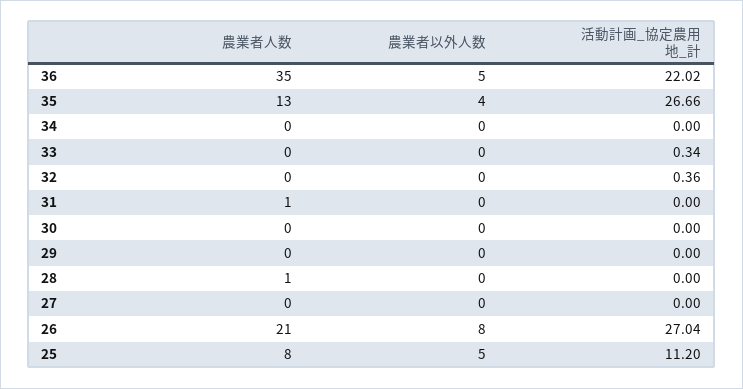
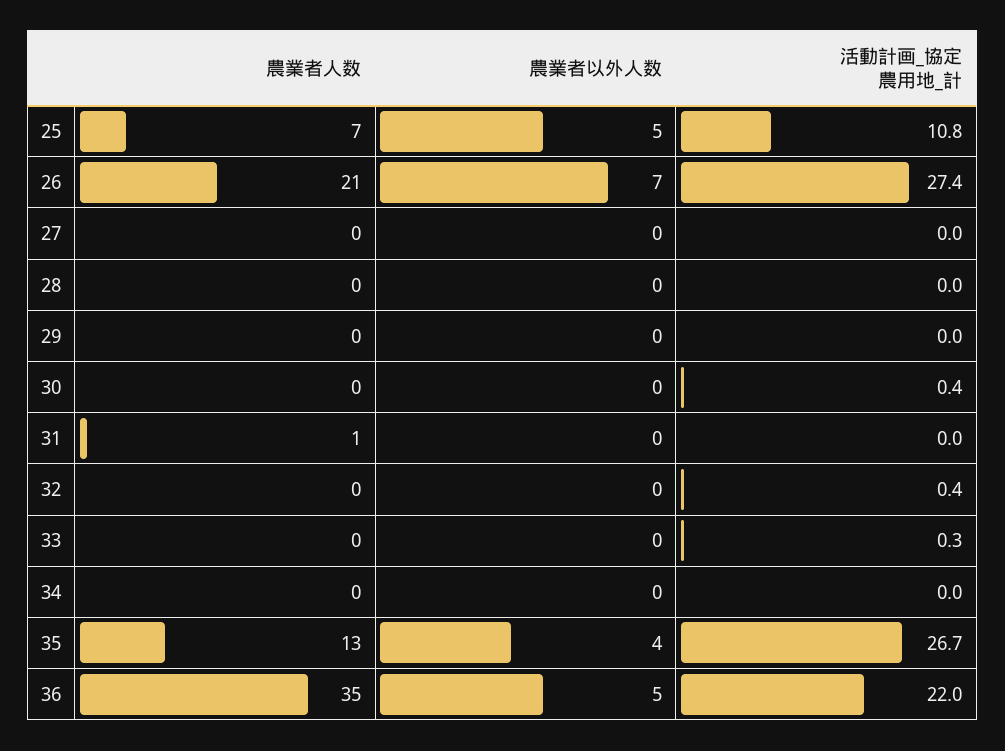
活動計画_協定農用地_計, 30: 0 -> 0.4
農業者人数, 28: 1 -> 0
農業者以外人数, 26: 8 -> 7
活動計画_協定農用地_計, 26: 27.04 -> 27.4
農業者人数, 25: 8 -> 7
活動計画_協定農用地_計, 25: 11.2 -> 10.8

